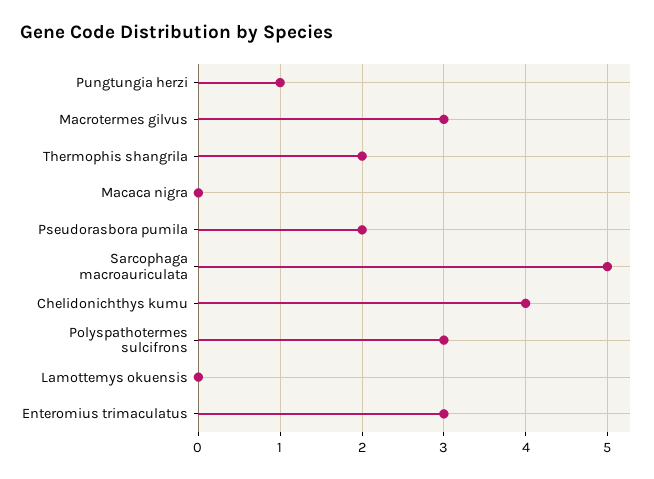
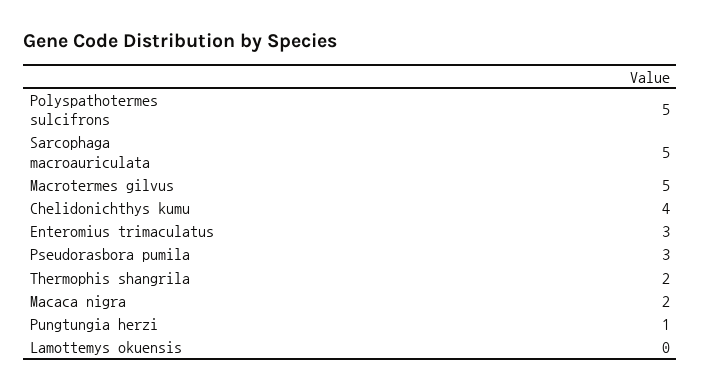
Macrotermes gilvus: 3 -> 5
Macaca nigra: 0 -> 2
Pseudorasbora pumila: 2 -> 3
Polyspathotermes sulcifrons: 3 -> 5

